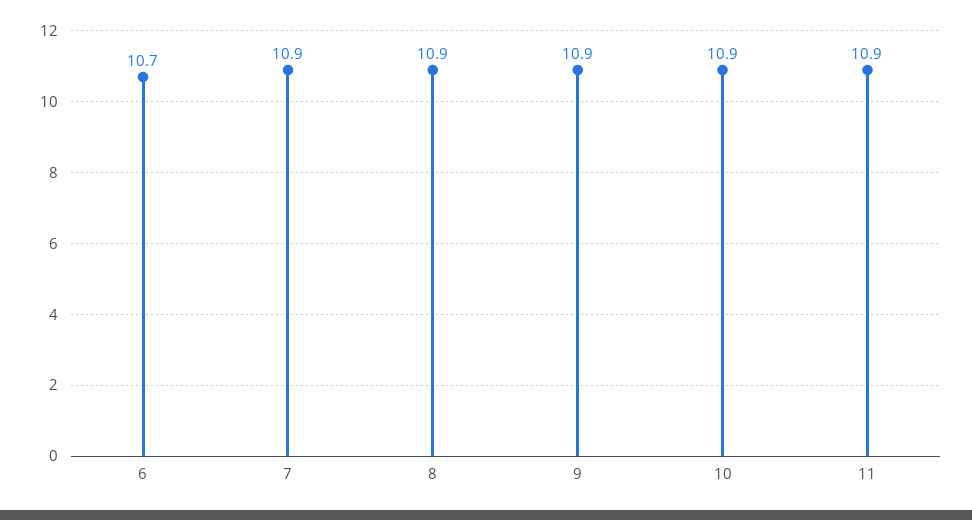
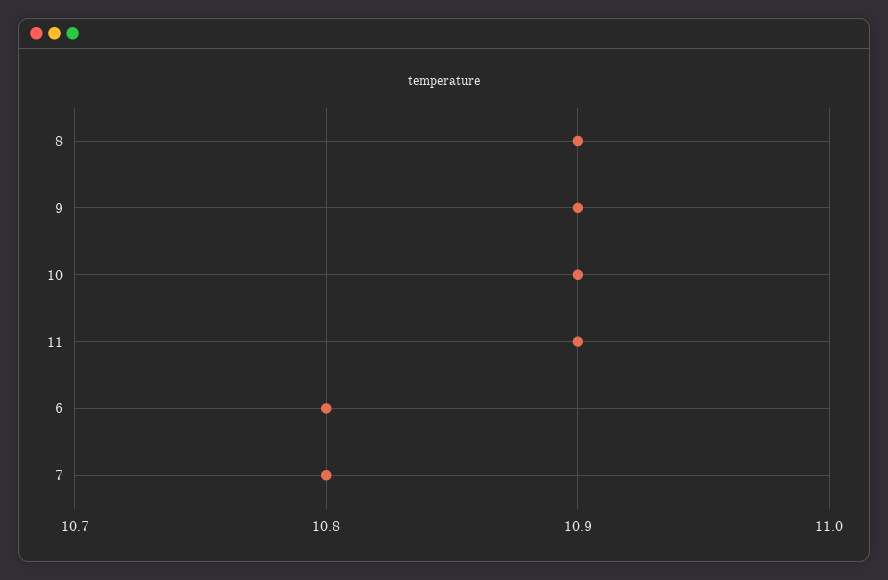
6: 10.7 -> 10.8
7: 10.9 -> 10.8

